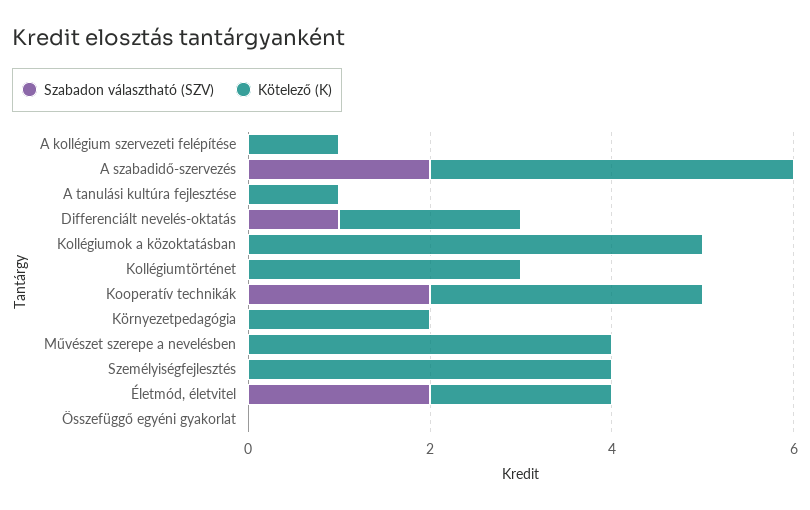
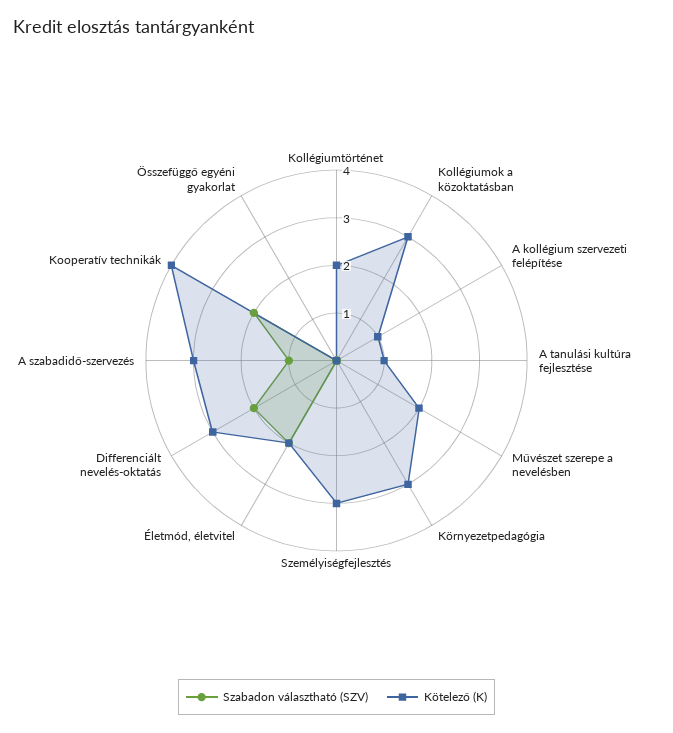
Szabadon választható (SZV), A szabadidő-szervezés: 2 -> 1
Kötelező (K), A szabadidő-szervezés: 4 -> 3
Szabadon választható (SZV), Differenciált nevelés-oktatás: 1 -> 2
Kötelező (K), Differenciált nevelés-oktatás: 2 -> 3
Kötelező (K), Kollégiumok a közoktatásban: 5 -> 3
Kötelező (K), Kollégiumtörténet: 3 -> 2
Kötelező (K), Kooperatív technikák: 3 -> 4
Kötelező (K), Környezetpedagógia: 2 -> 3
Kötelező (K), Művészet szerepe a nevelésben: 4 -> 2
Kötelező (K), Személyiségfejlesztés: 4 -> 3

